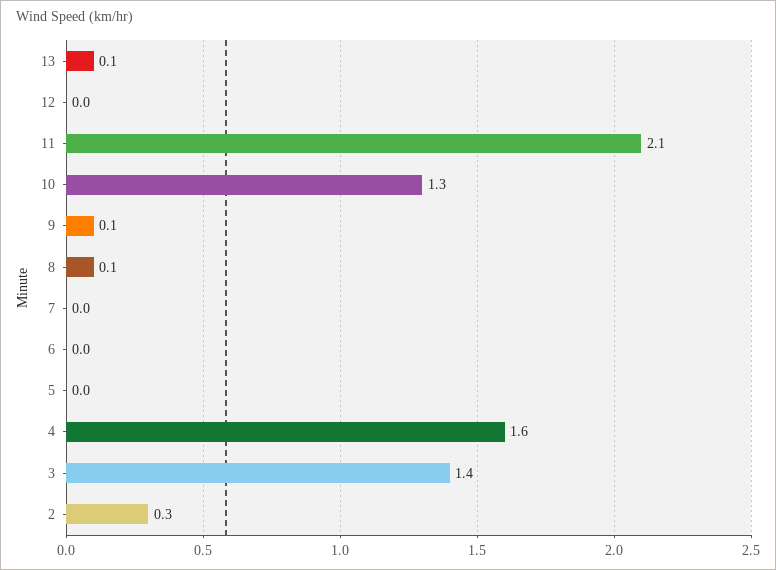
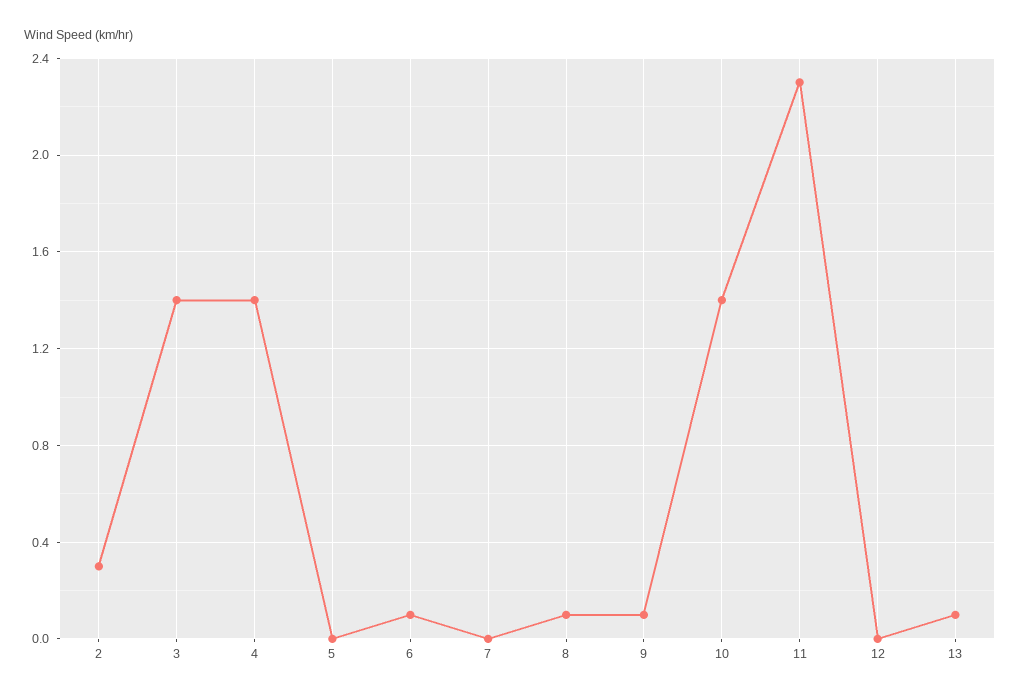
11: 2.1 -> 2.3
10: 1.3 -> 1.4
6: 0 -> 0.1
4: 1.6 -> 1.4

